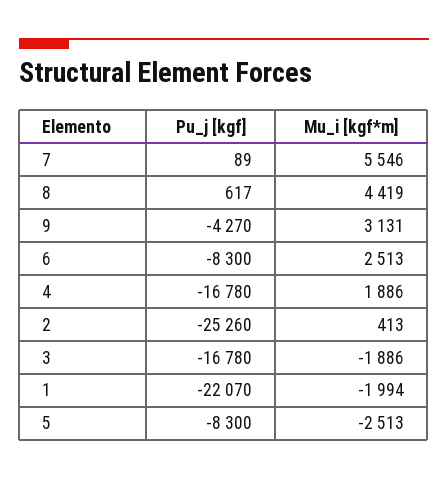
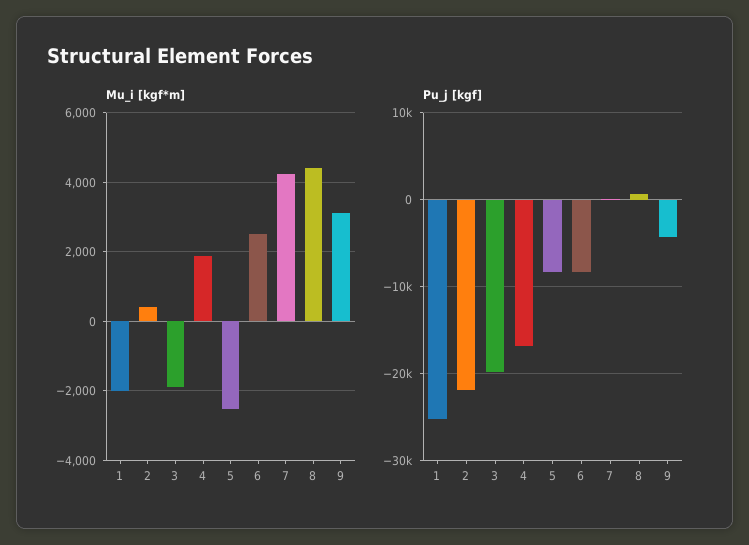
Mu_i [kgf*m], 7: 5546 -> 4200
Pu_j [kgf], 2: -25260 -> -22000
Pu_j [kgf], 3: -16780 -> -20000
Pu_j [kgf], 1: -22070 -> -25000

